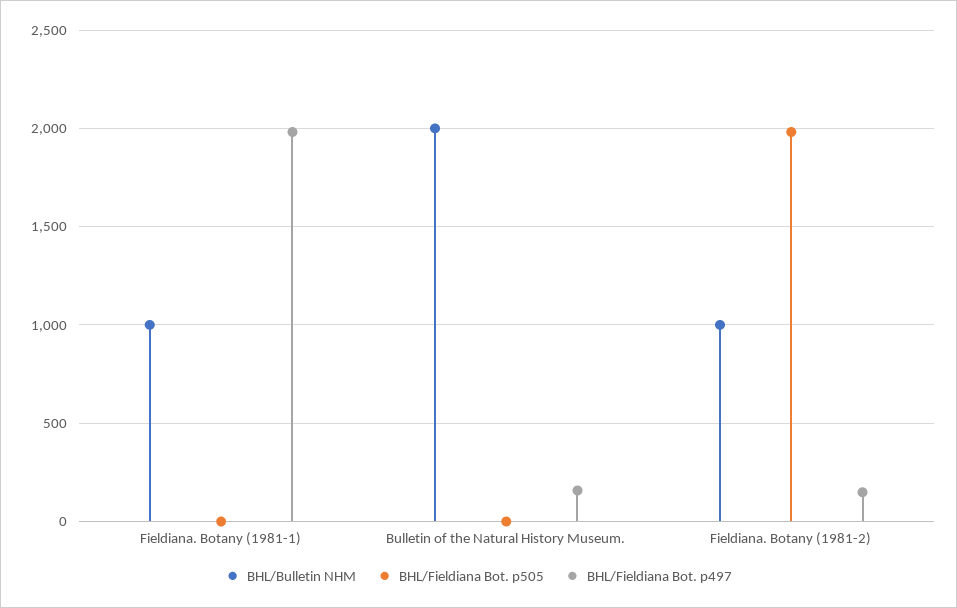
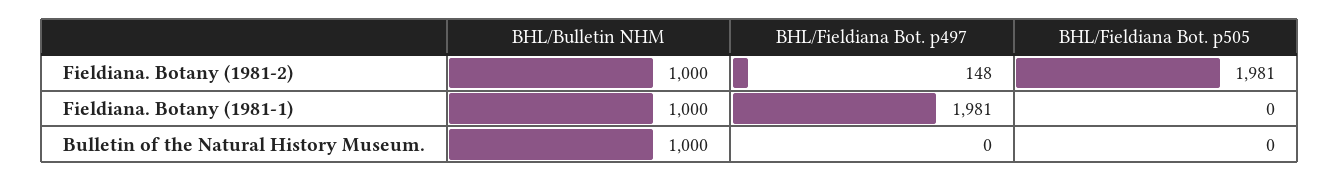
BHL/Bulletin NHM, Bulletin of the Natural History Museum.: 2000 -> 1000
BHL/Fieldiana Bot. p497, Bulletin of the Natural History Museum.: 150 -> 0

